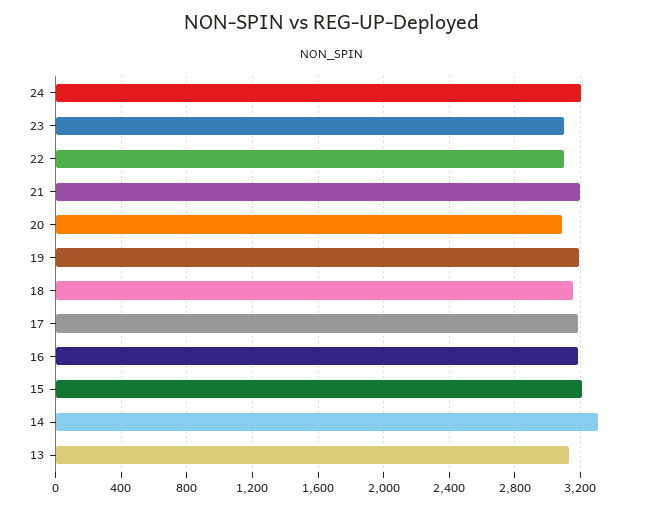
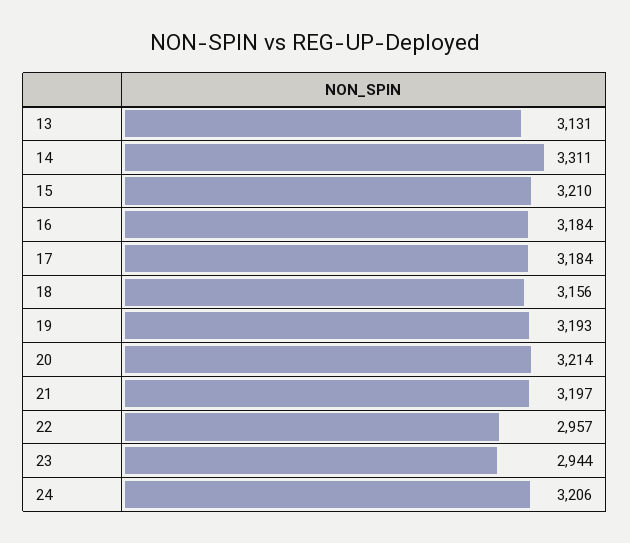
23: 3100 -> 2944
22: 3100 -> 2957
20: 3100 -> 3214

